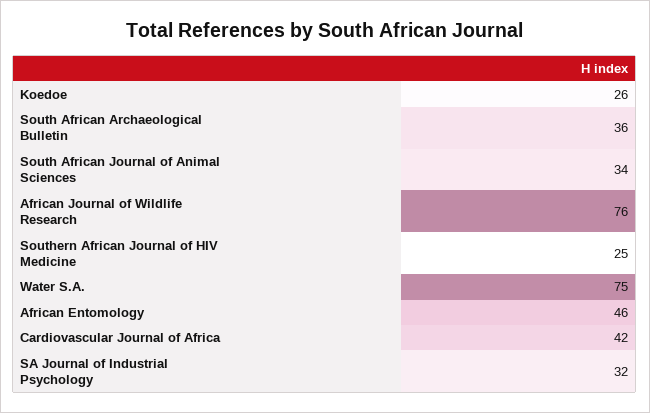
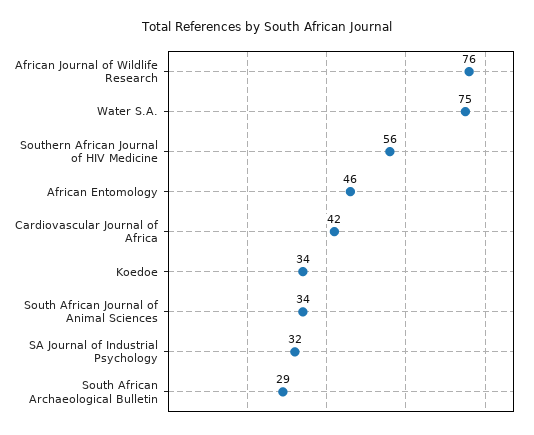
Koedoe: 26 -> 34
South African Archaeological Bulletin: 36 -> 29
Southern African Journal of HIV Medicine: 25 -> 56

